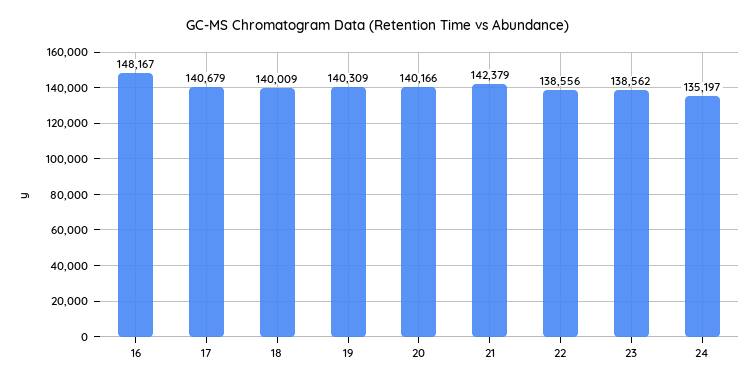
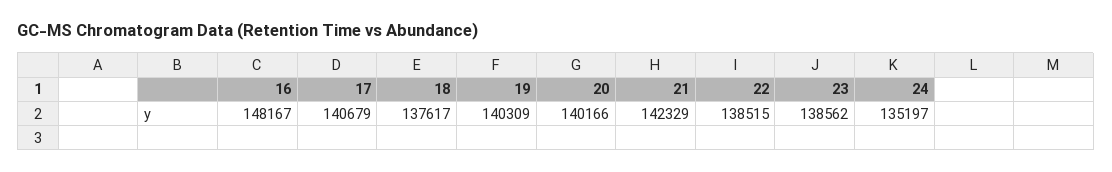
18: 140009 -> 137617
21: 142379 -> 142329
22: 138556 -> 138515

